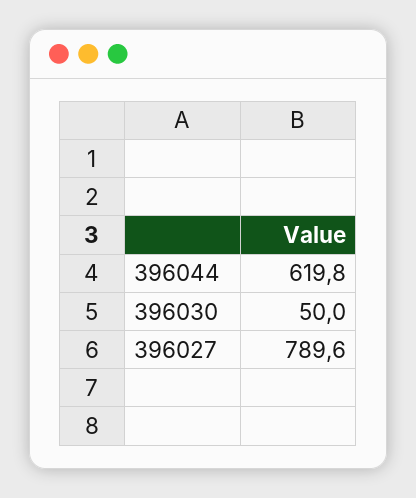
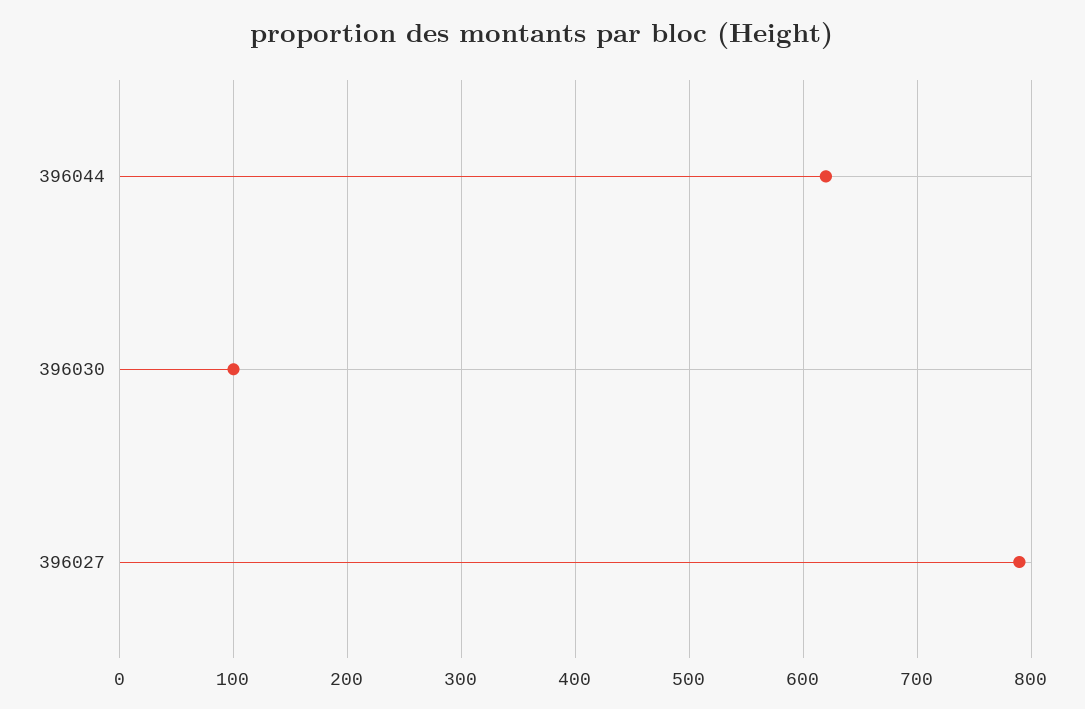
396030: 50 -> 100

